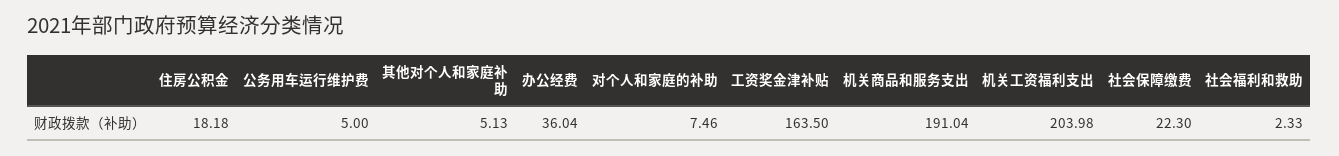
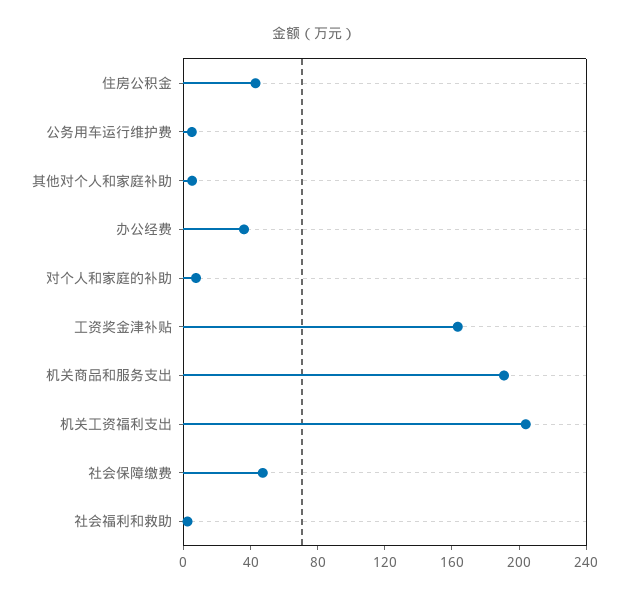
住房公积金: 18.18 -> 40
社会保障缴费: 22.3 -> 50

